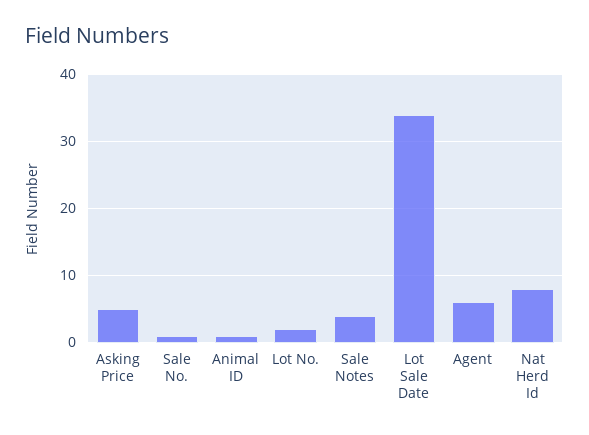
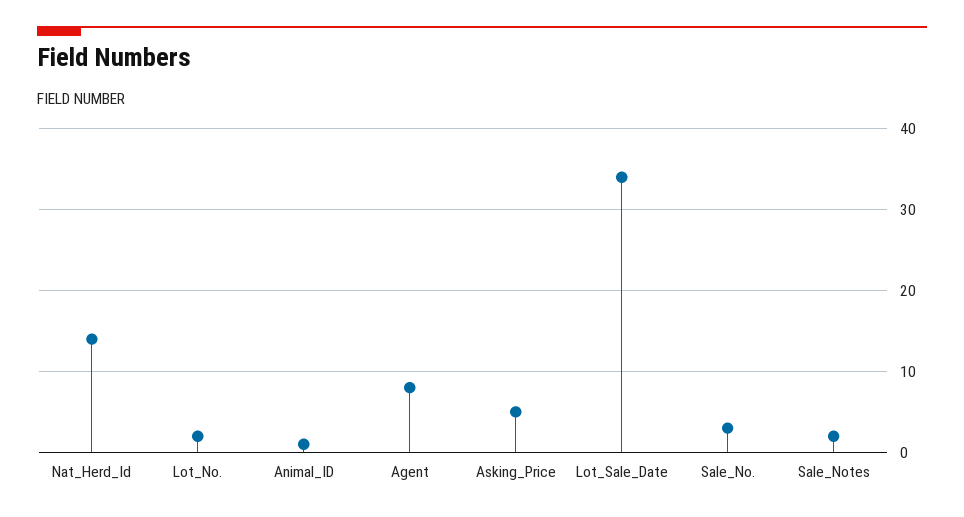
Sale No.: 1 -> 3
Sale Notes: 4 -> 2
Agent: 6 -> 8
Nat Herd Id: 8 -> 14

